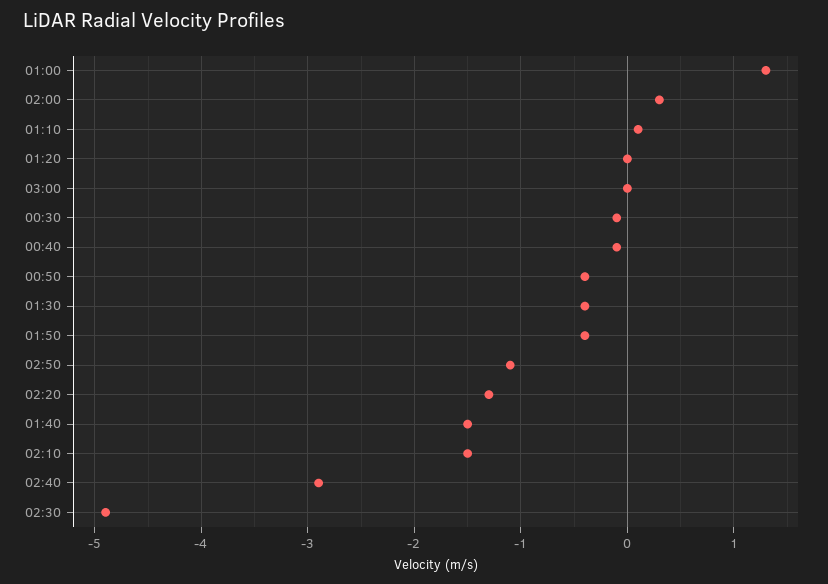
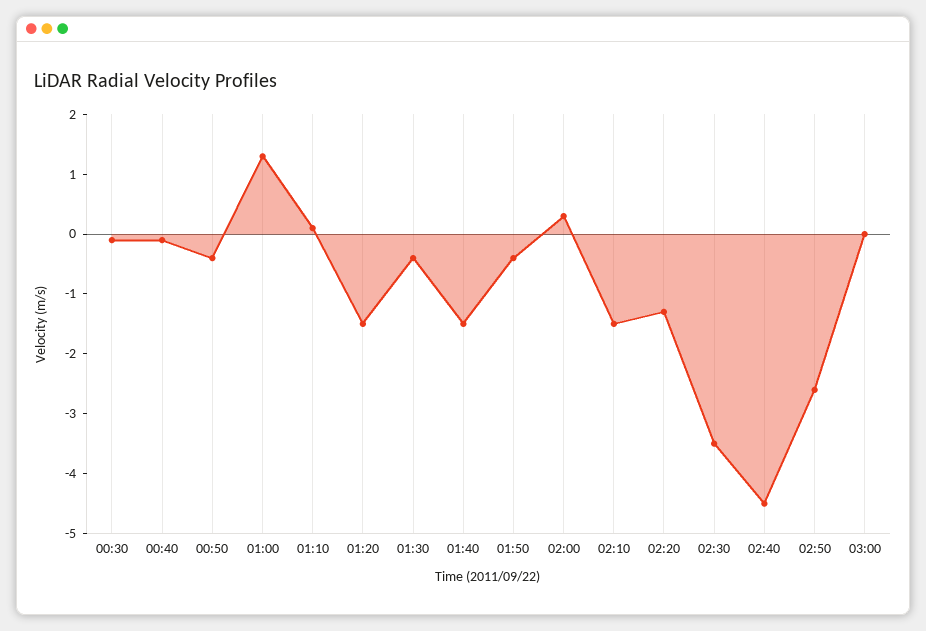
01:20: 0 -> -1.5
02:50: -1.1 -> -2.5
02:40: -2.9 -> -4.5
02:30: -4.9 -> -3.5

